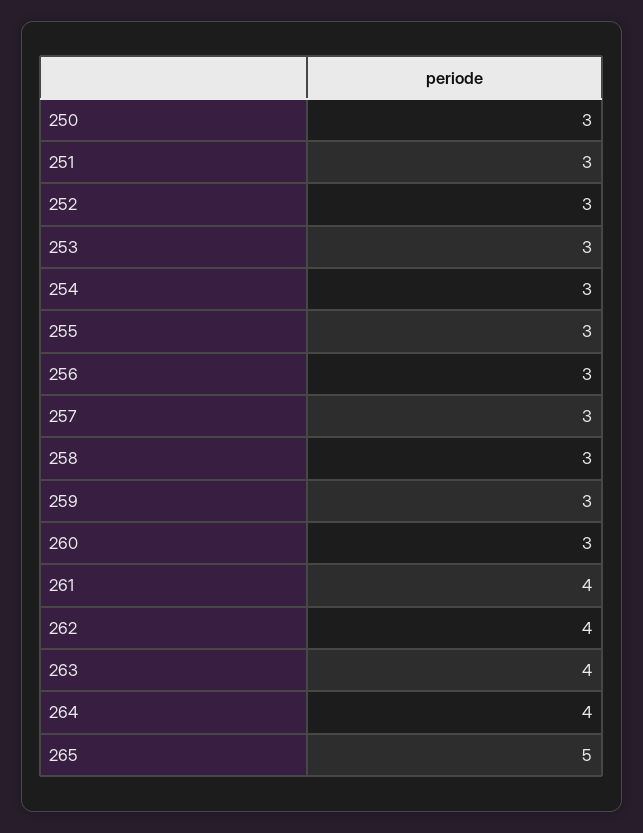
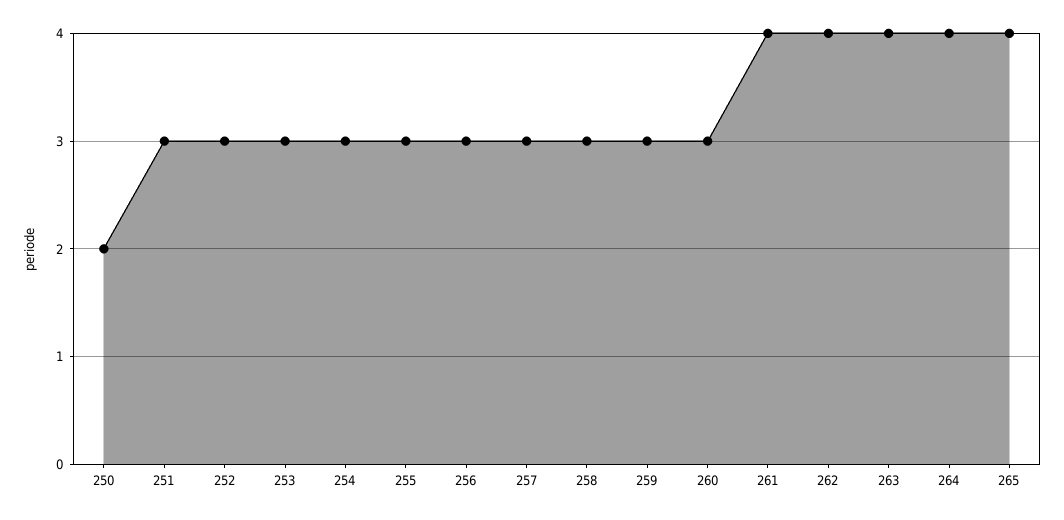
250: 3 -> 2
265: 5 -> 4

